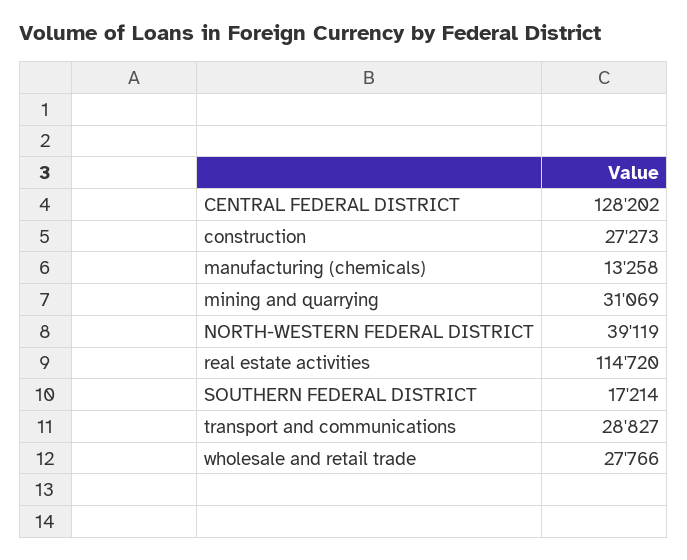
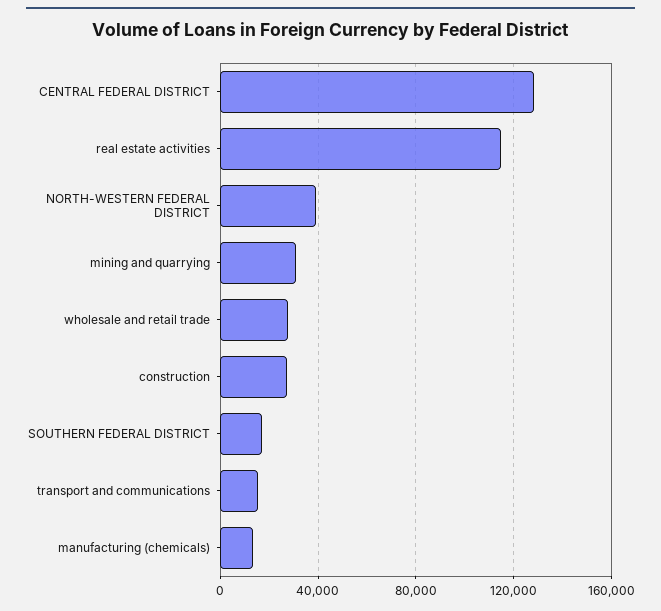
transport and communications: 28827 -> 15000

